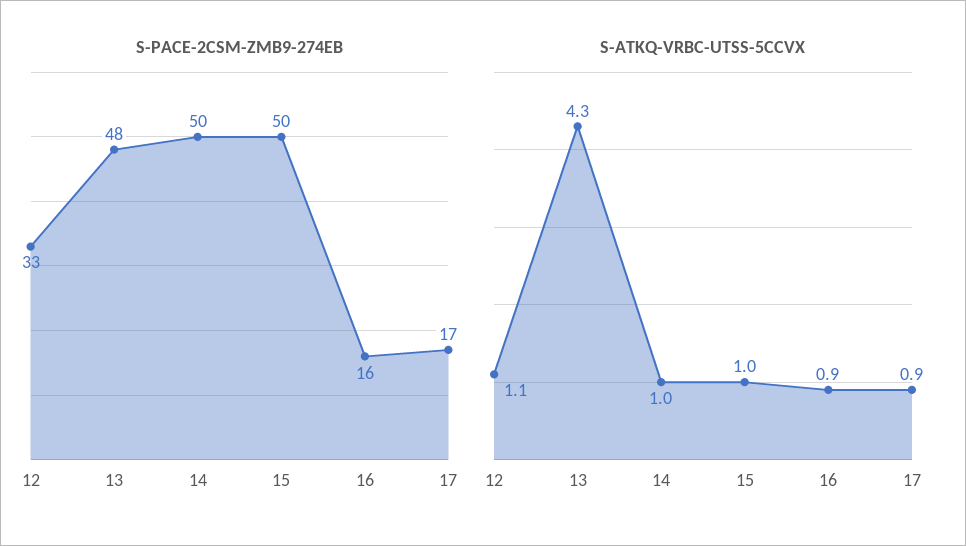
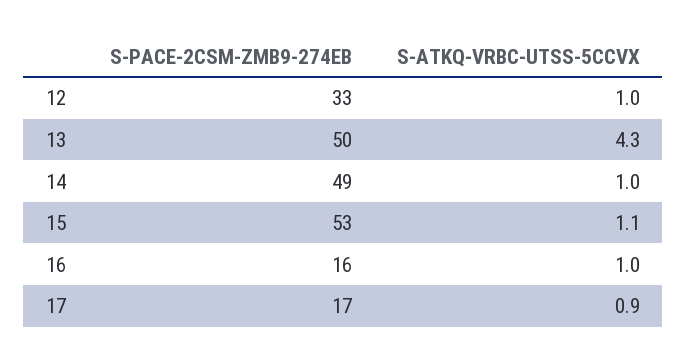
S-PACE-2CSM-ZMB9-274EB, 13: 48 -> 50
S-PACE-2CSM-ZMB9-274EB, 14: 50 -> 49
S-PACE-2CSM-ZMB9-274EB, 15: 50 -> 53
S-ATKQ-VRBC-UTSS-5CCVX, 12: 1.1 -> 1
S-ATKQ-VRBC-UTSS-5CCVX, 15: 1 -> 1.1
S-ATKQ-VRBC-UTSS-5CCVX, 16: 0.9 -> 1

